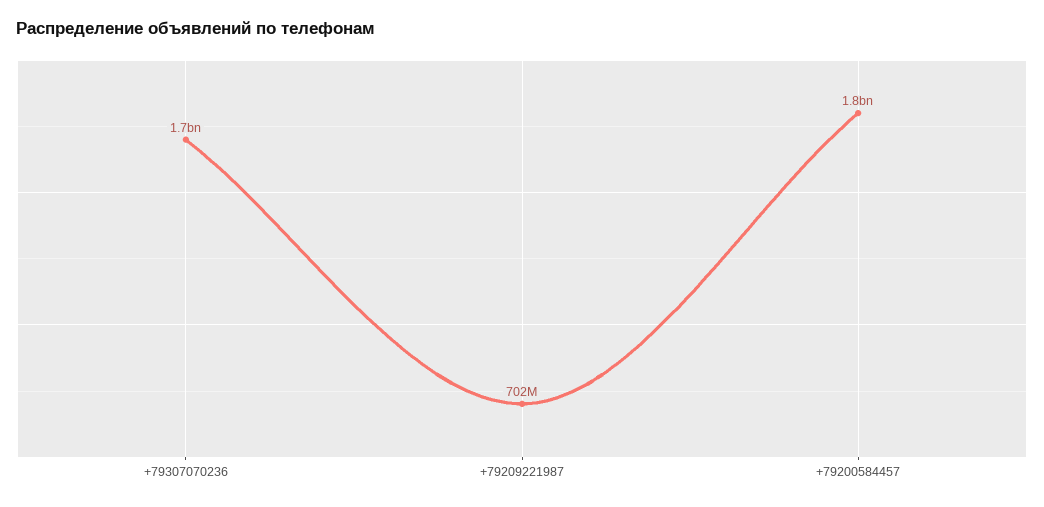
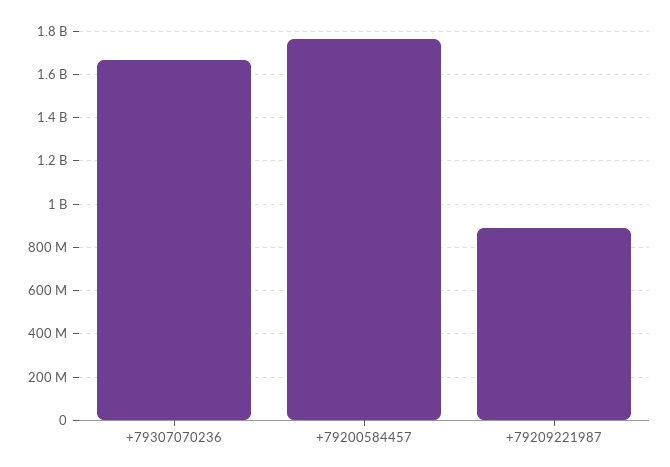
+79209221987: 702000000 -> 900000000

